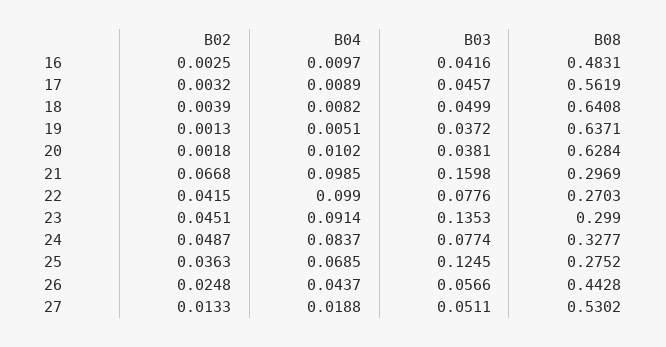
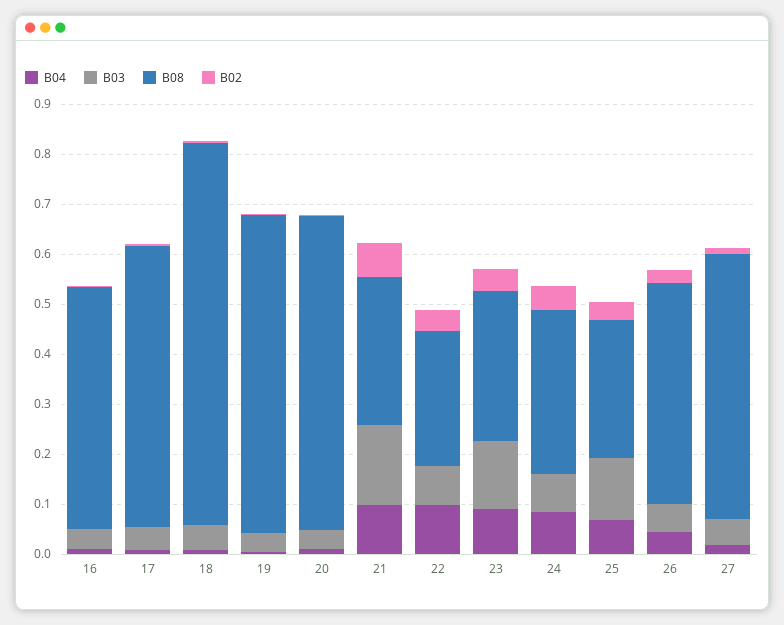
B08, 18: 0.6408 -> 0.76

